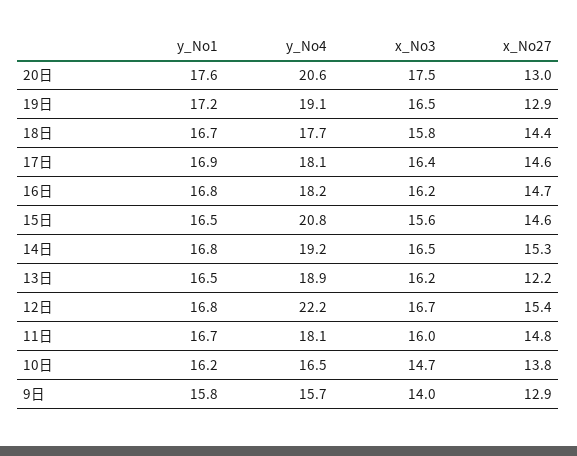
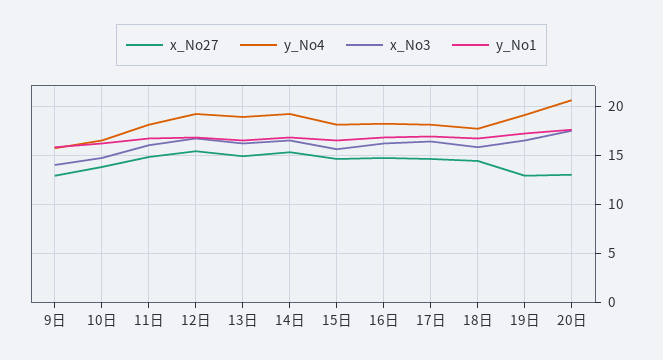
y_No4, 15日: 20.8 -> 18
x_No27, 13日: 12.2 -> 15
y_No4, 12日: 22.2 -> 19

